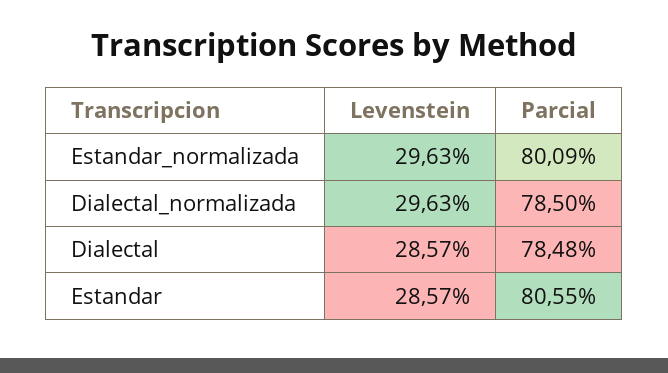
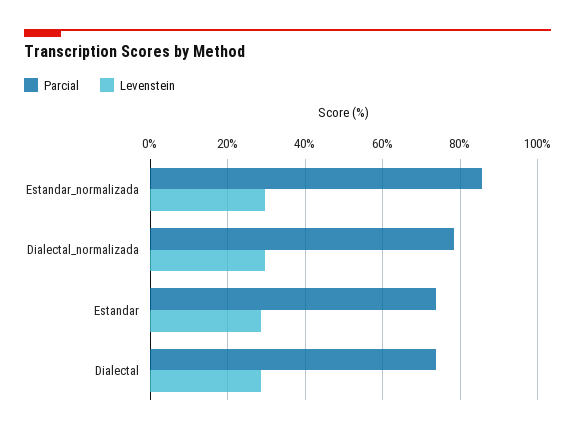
Parcial, Estandar_normalizada: 80.09 -> 86
Parcial, Dialectal: 78.48 -> 74
Parcial, Estandar: 80.55 -> 74

